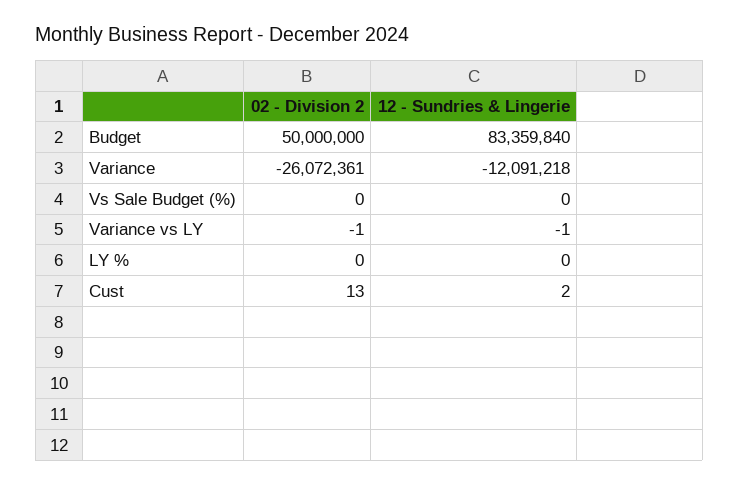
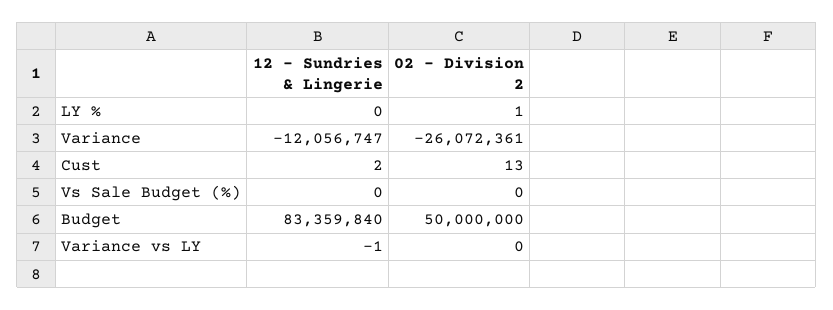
12 - Sundries & Lingerie, Variance: -12091218 -> -12056747
02 - Division 2, Variance vs LY: -1 -> 0
02 - Division 2, LY %: 0 -> 1

